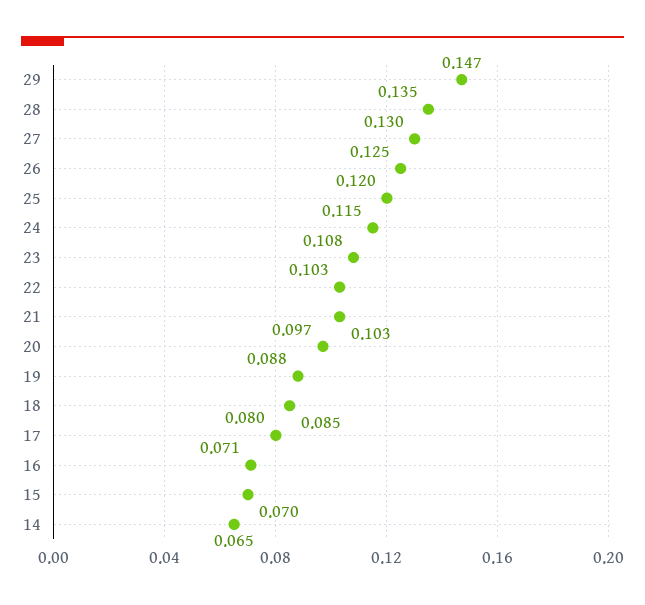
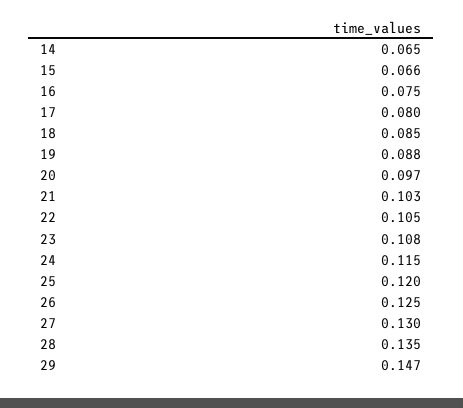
22: 0.103 -> 0.105
16: 0.071 -> 0.075
15: 0.07 -> 0.066

